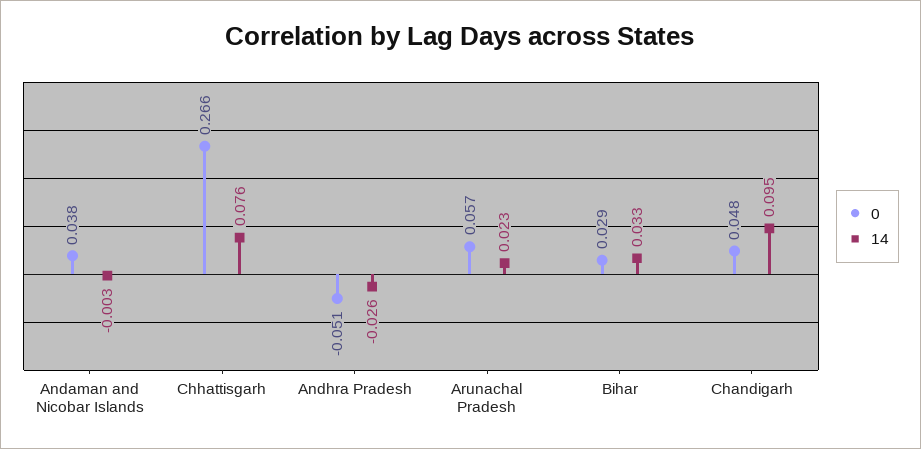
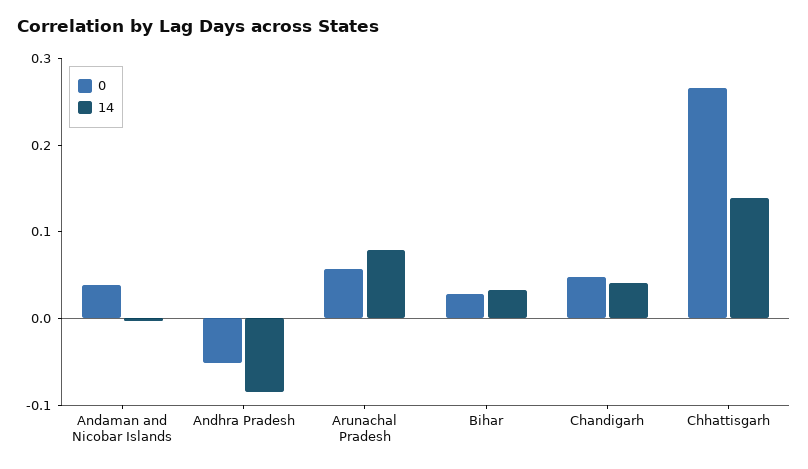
14, Chhattisgarh: 0.076 -> 0.14
14, Andhra Pradesh: -0.026 -> -0.08
14, Arunachal Pradesh: 0.023 -> 0.08
14, Chandigarh: 0.095 -> 0.04

